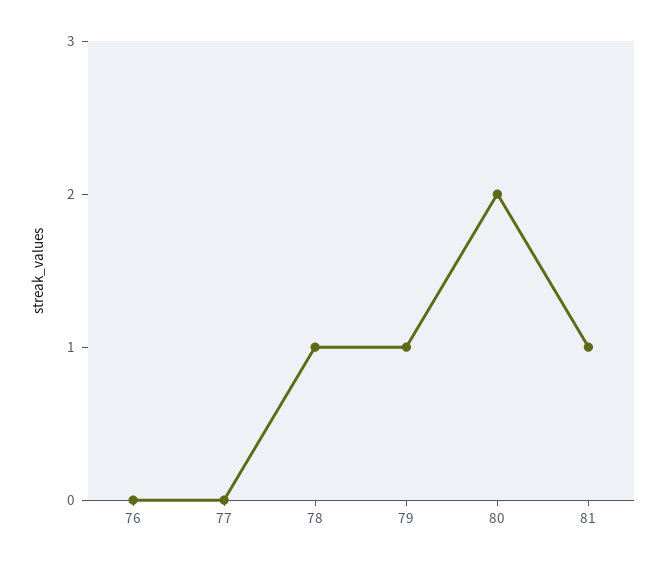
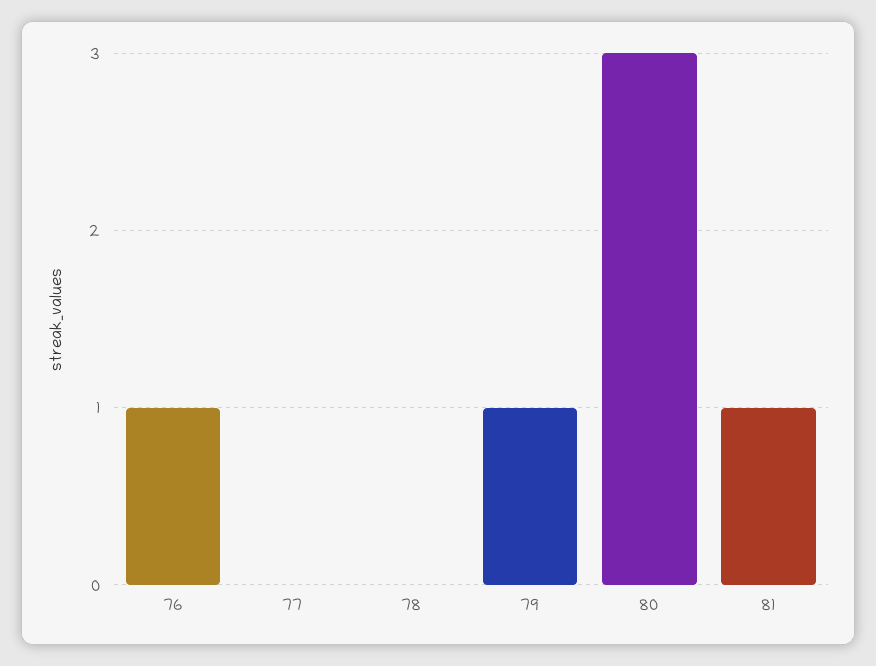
76: 0 -> 1
78: 1 -> 0
80: 2 -> 3

